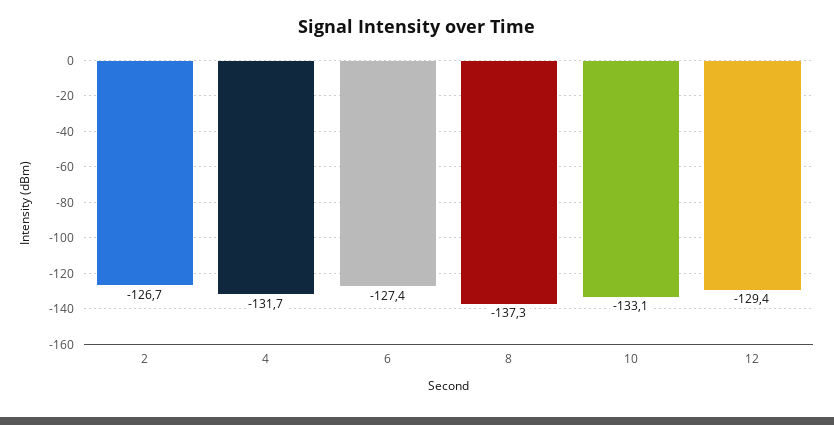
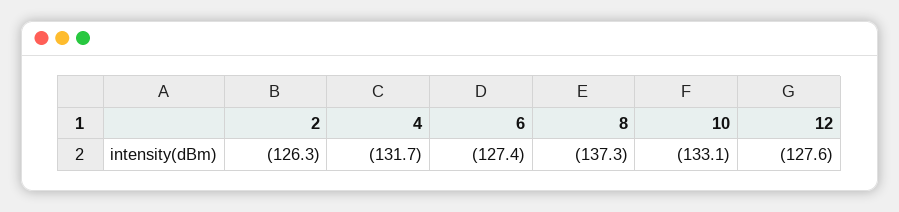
2: -126.7 -> -126.3
12: -129.4 -> -127.6

